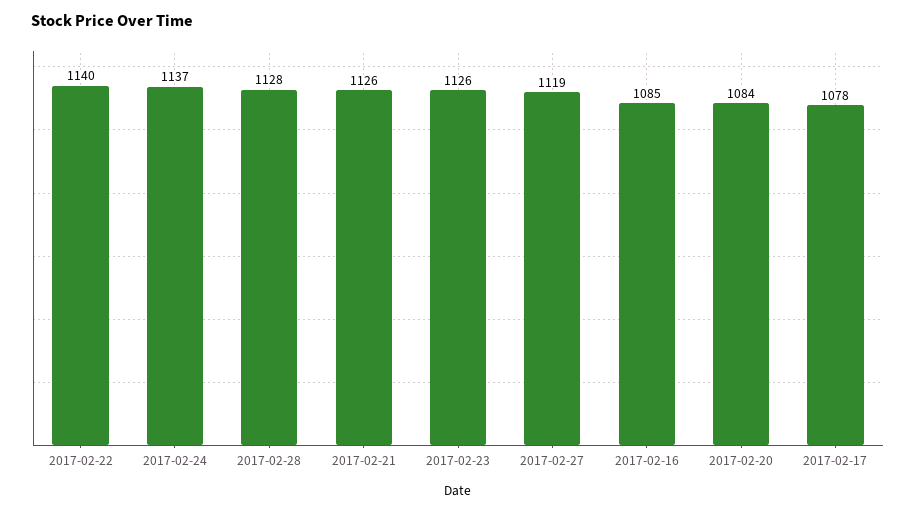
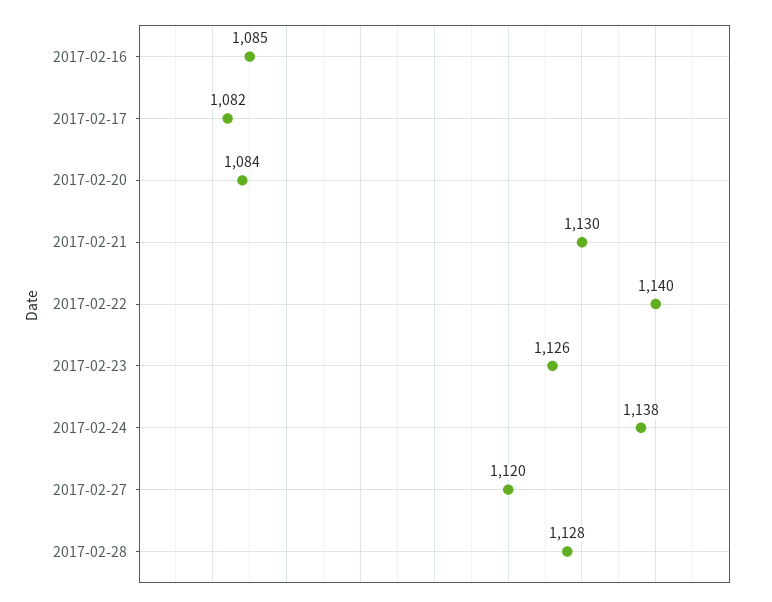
2017-02-24: 1137 -> 1138
2017-02-21: 1126 -> 1130
2017-02-27: 1119 -> 1120
2017-02-17: 1078 -> 1082

